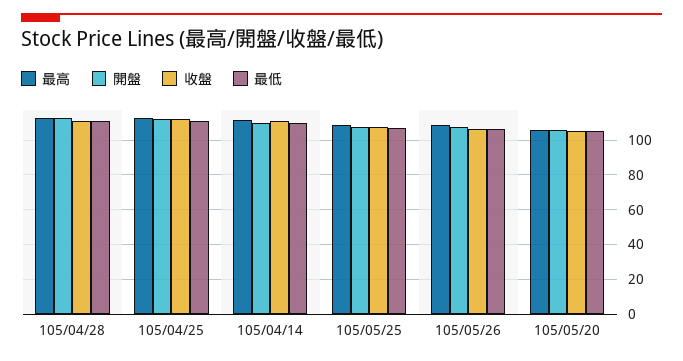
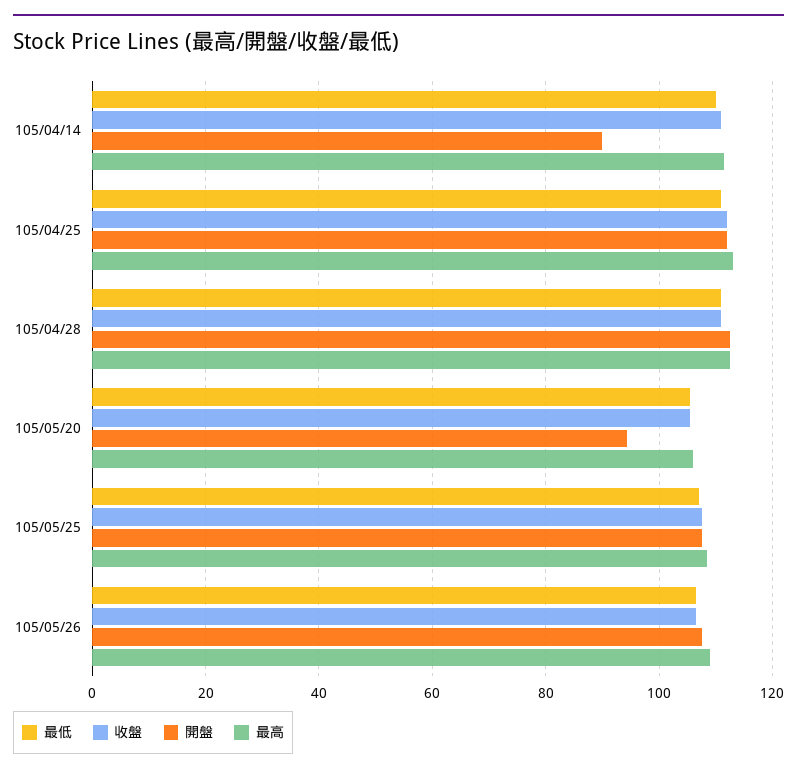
開盤, 105/04/14: 110 -> 90
開盤, 105/05/20: 105 -> 94

